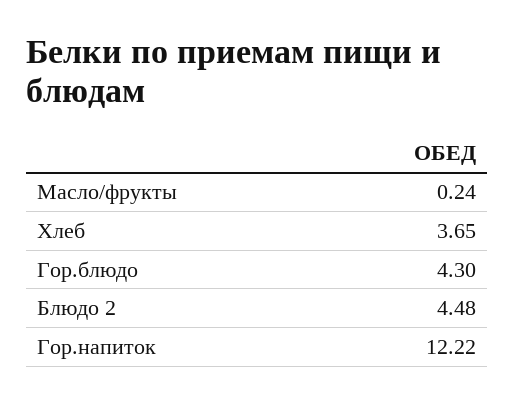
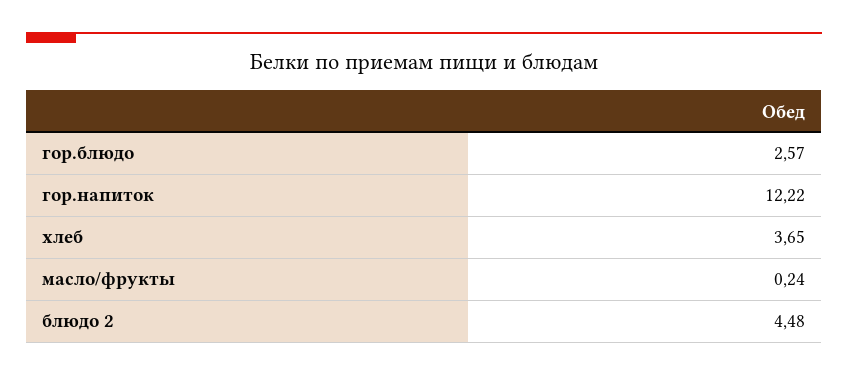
Гор.блюдо: 4.3 -> 2.57

